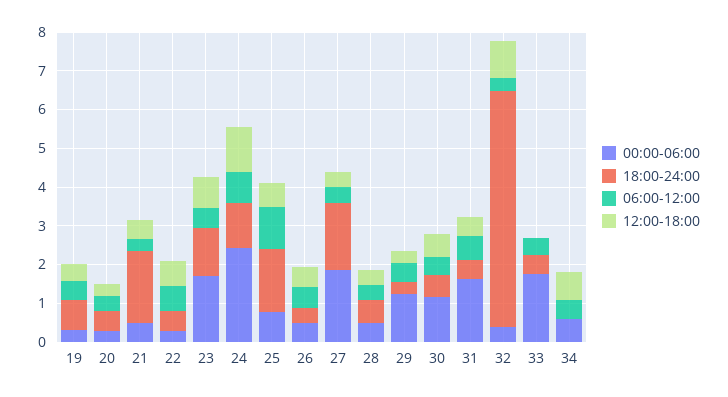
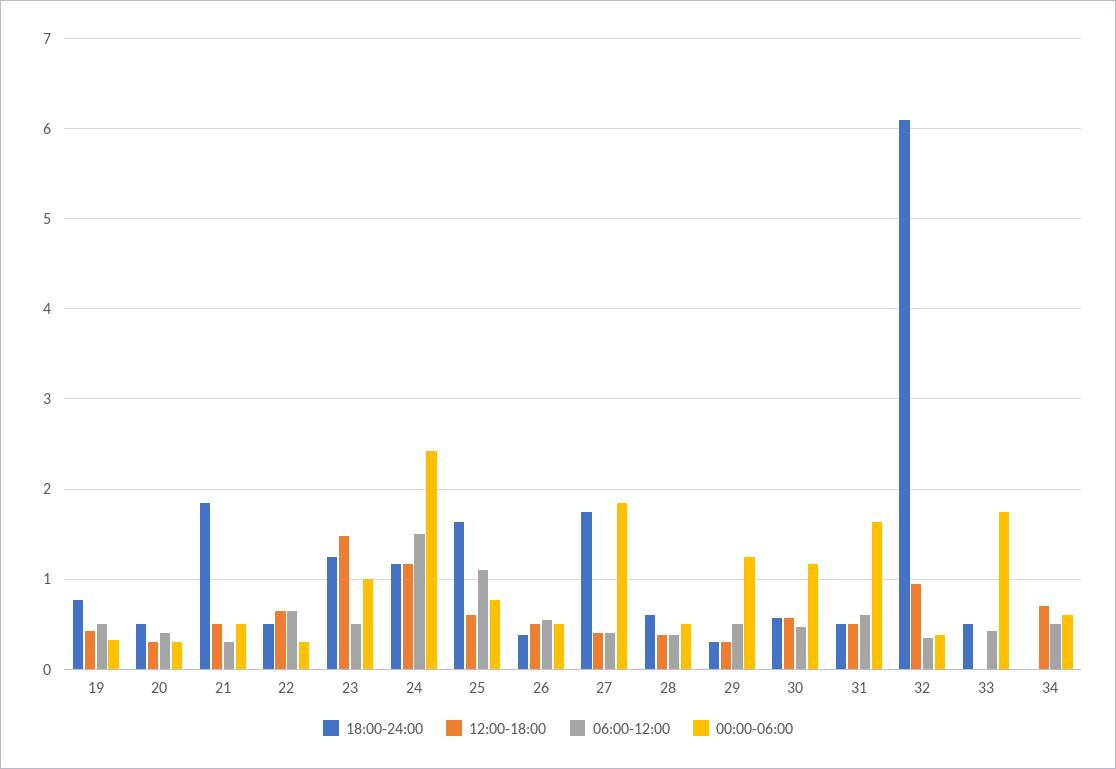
00:00-06:00, 23: 1.75 -> 1
12:00-18:00, 23: 0.75 -> 1.5
06:00-12:00, 24: 0.75 -> 1.5

